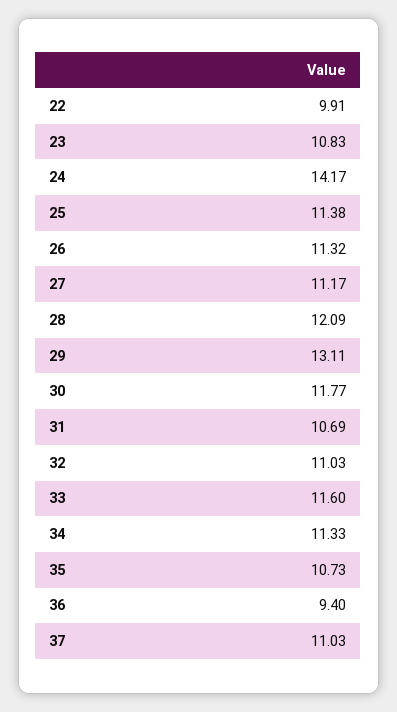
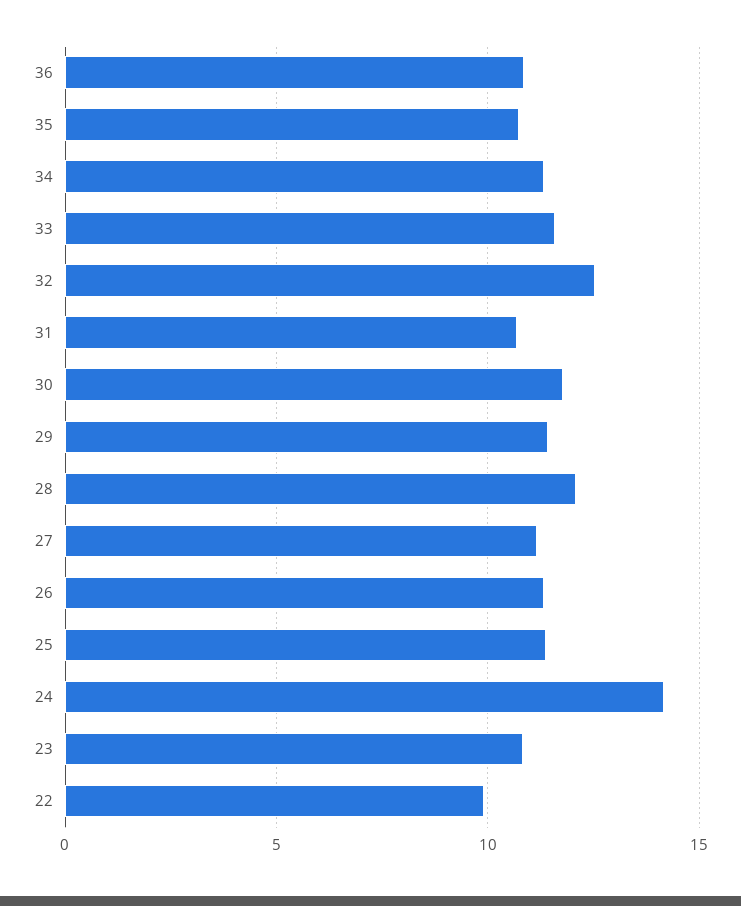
29: 13.11 -> 11.5
32: 11.03 -> 12.5
36: 9.4 -> 11
37: 11.03 -> none

